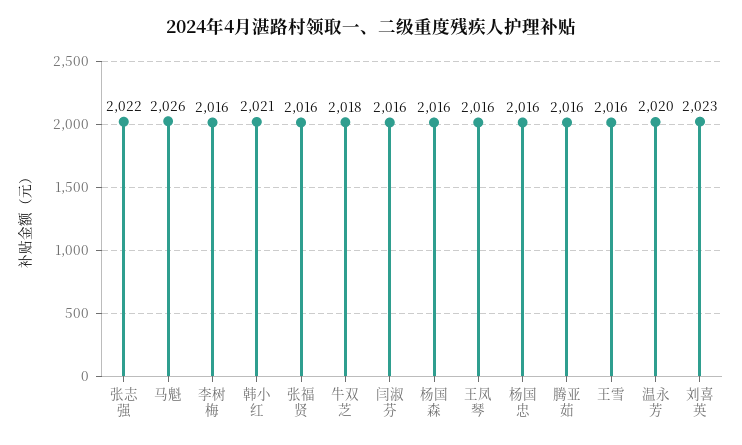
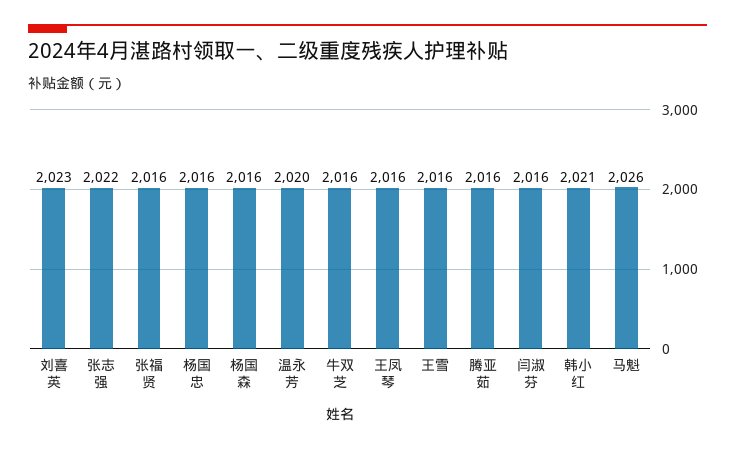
李树梅: 2016 -> none
牛双芝: 2018 -> 2016

